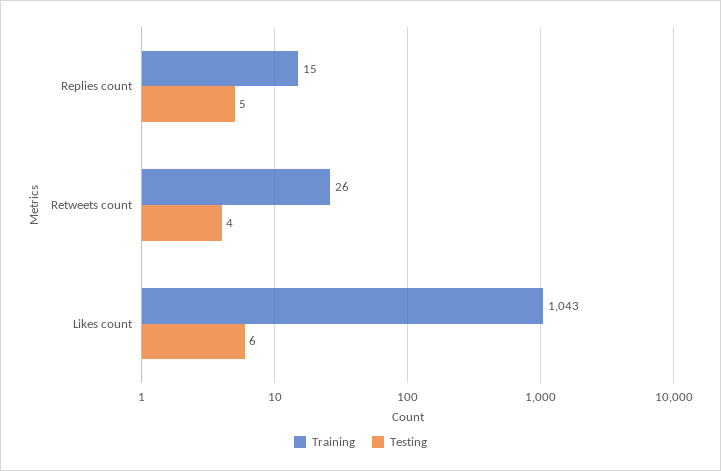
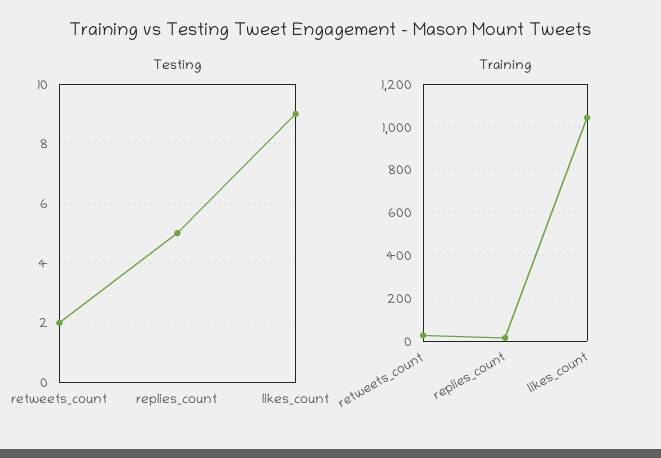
Testing, Retweets count: 4 -> 2
Testing, Likes count: 6 -> 9

